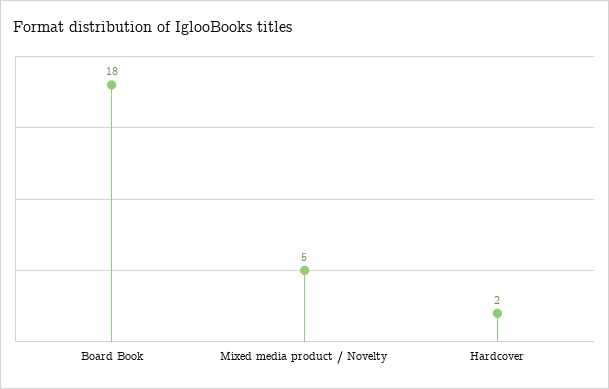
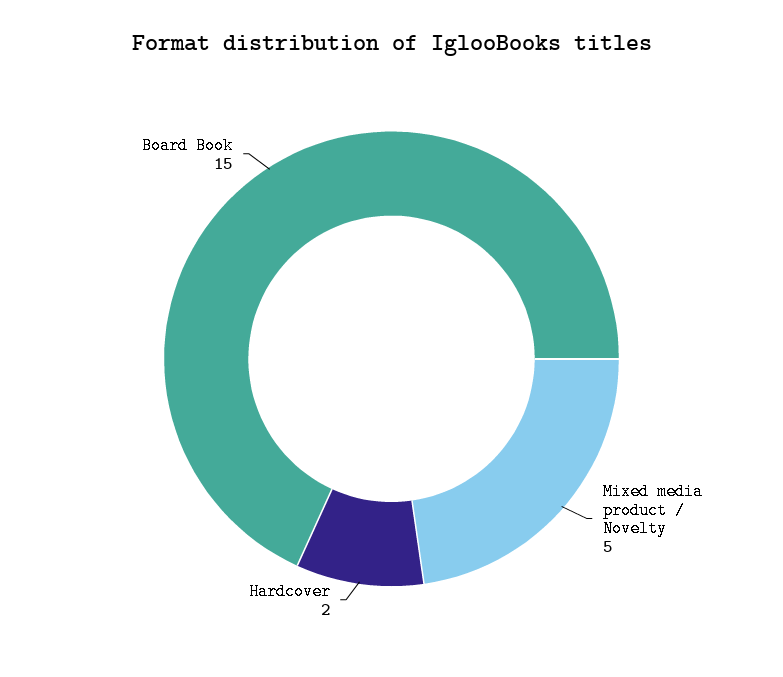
Board Book: 18 -> 15

